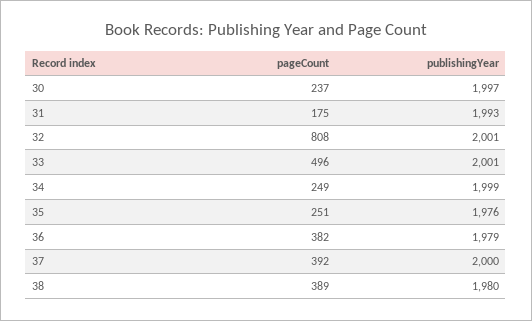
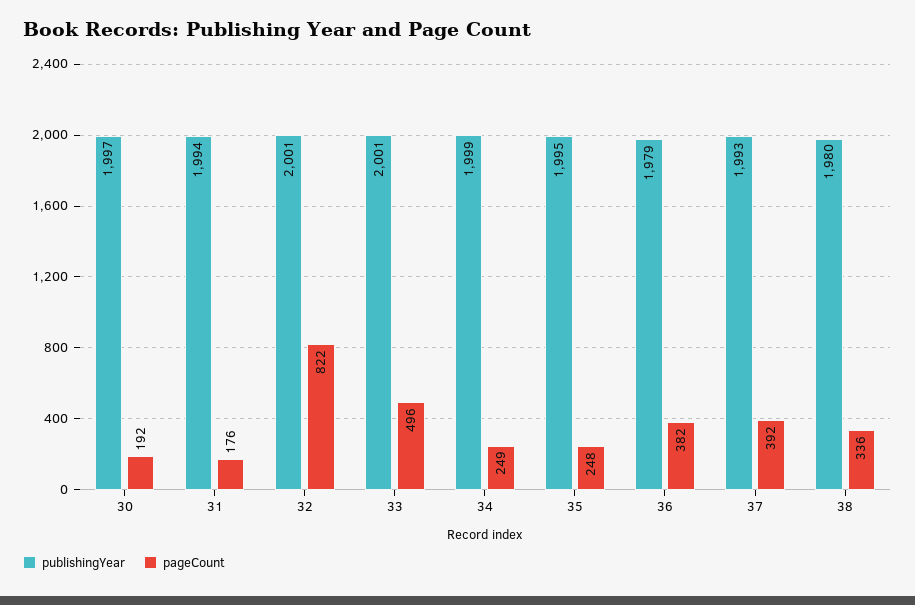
pageCount, 30: 237 -> 192
pageCount, 31: 175 -> 176
publishingYear, 31: 1993 -> 1994
pageCount, 32: 808 -> 822
pageCount, 35: 251 -> 248
publishingYear, 35: 1976 -> 1995
publishingYear, 37: 2000 -> 1993
pageCount, 38: 389 -> 336

